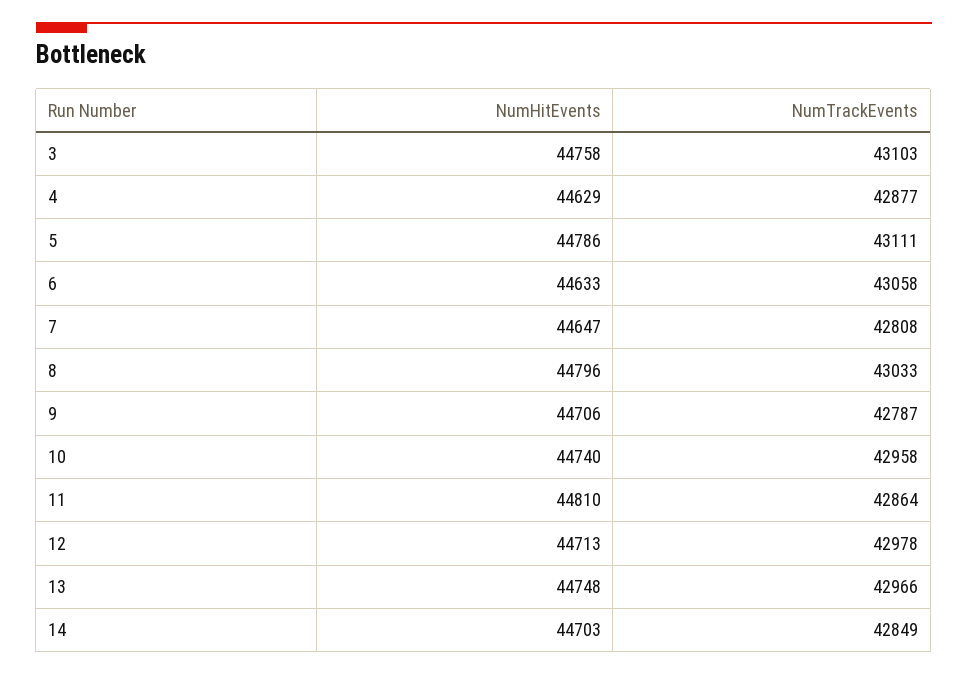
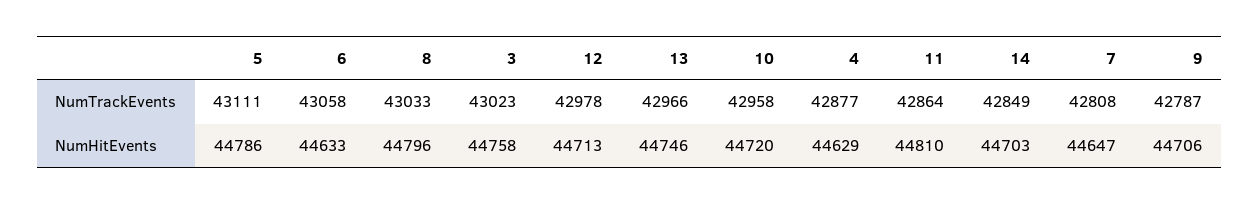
NumTrackEvents, 3: 43103 -> 43023
NumHitEvents, 10: 44740 -> 44720
NumHitEvents, 13: 44748 -> 44746

